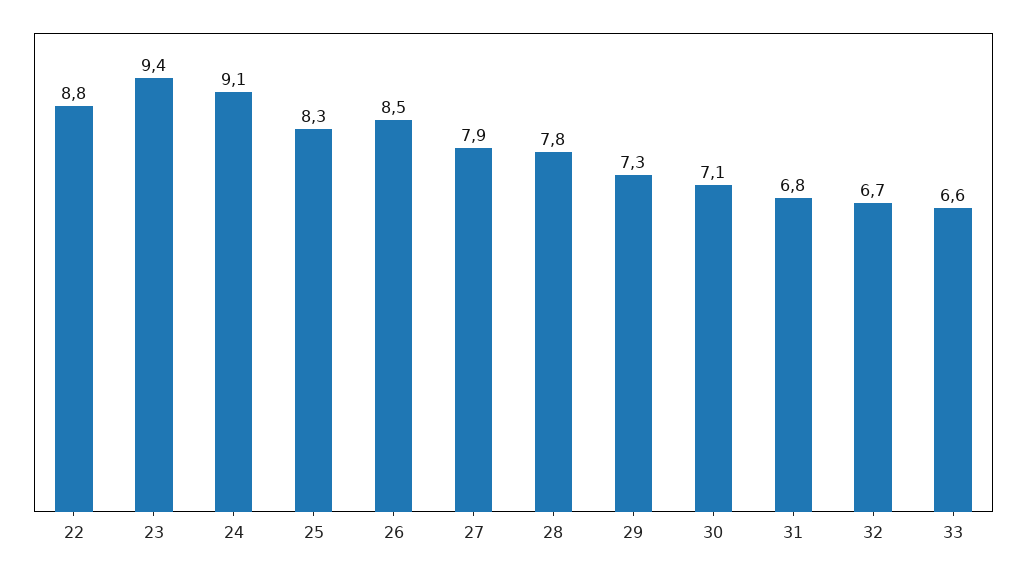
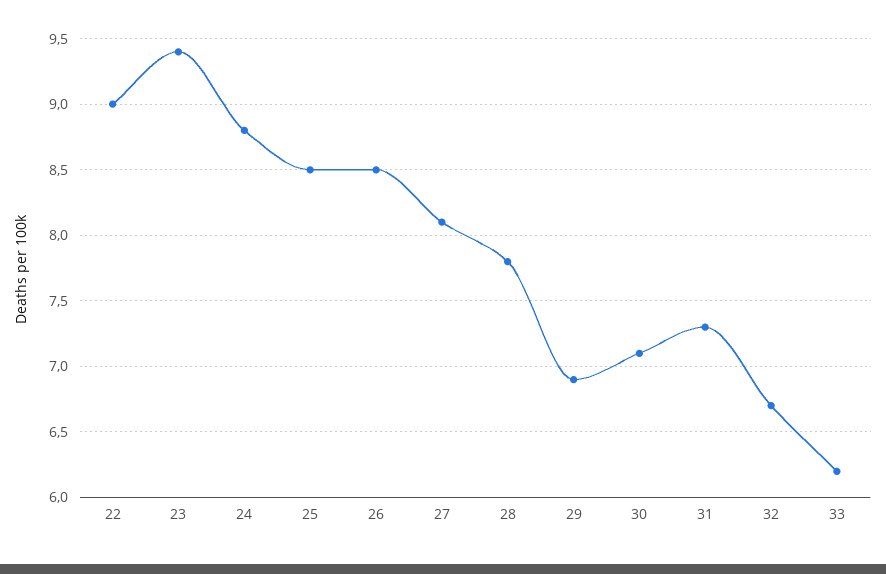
22: 8.8 -> 9
24: 9.1 -> 8.8
25: 8.3 -> 8.5
27: 7.9 -> 8.1
29: 7.3 -> 6.9
31: 6.8 -> 7.3
33: 6.6 -> 6.2

